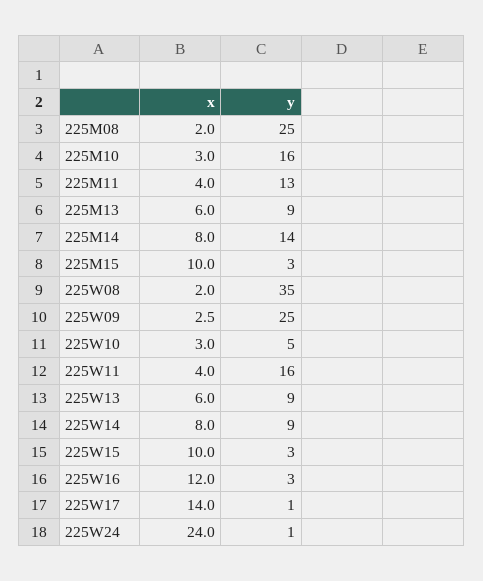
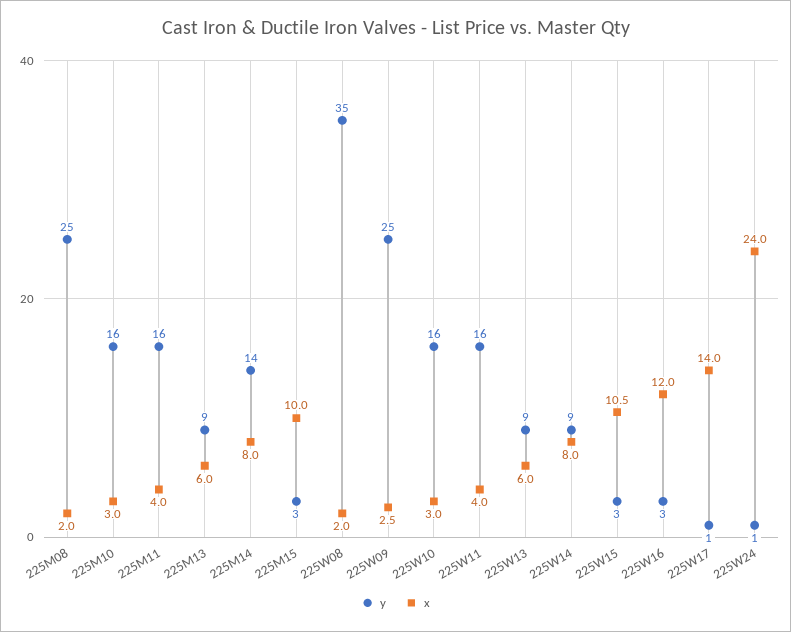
y, 225M11: 13 -> 16
y, 225W10: 5 -> 16
x, 225W15: 10 -> 10.5

